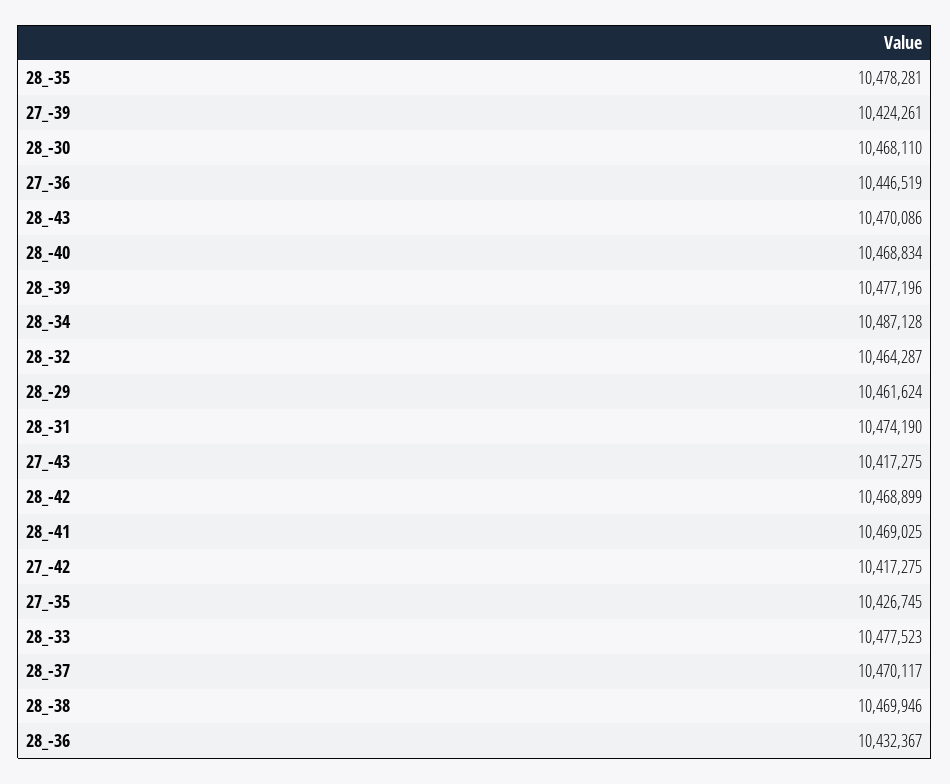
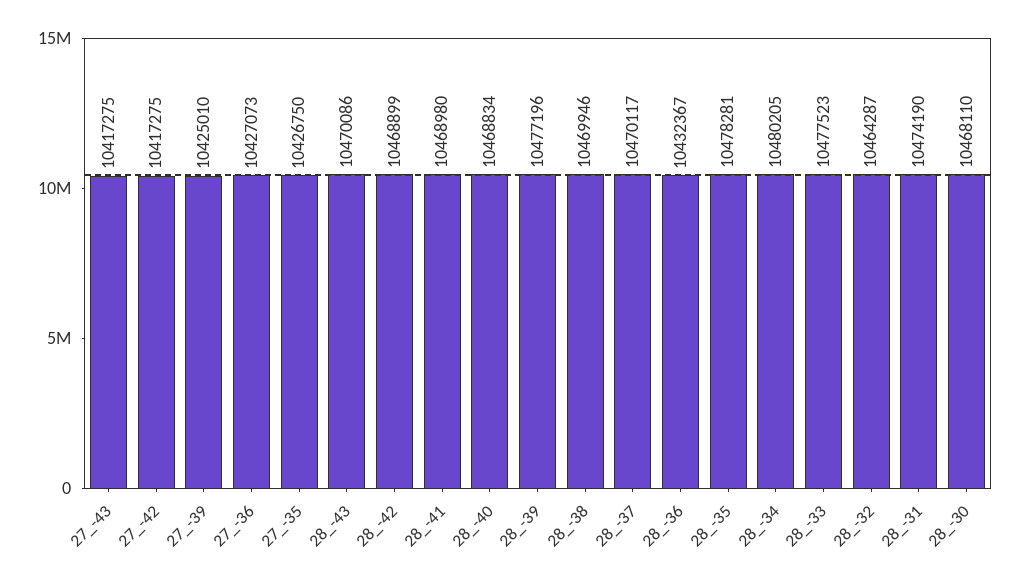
27_-39: 10424261 -> 10425010
27_-36: 10446519 -> 10427073
28_-34: 10487128 -> 10480205
28_-29: 10461624 -> none
28_-41: 10469025 -> 10468980
27_-35: 10426745 -> 10426750

